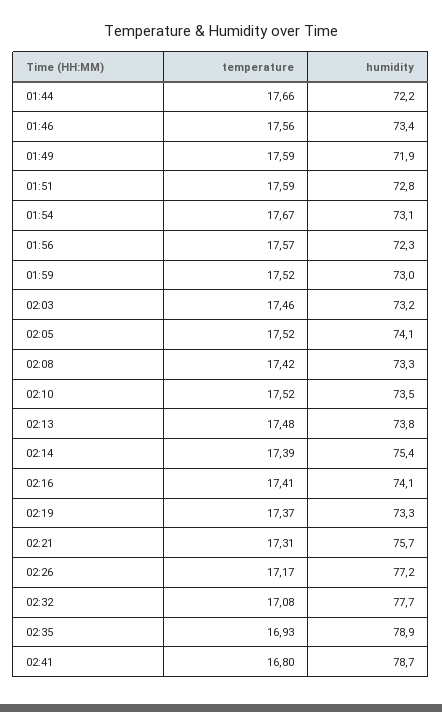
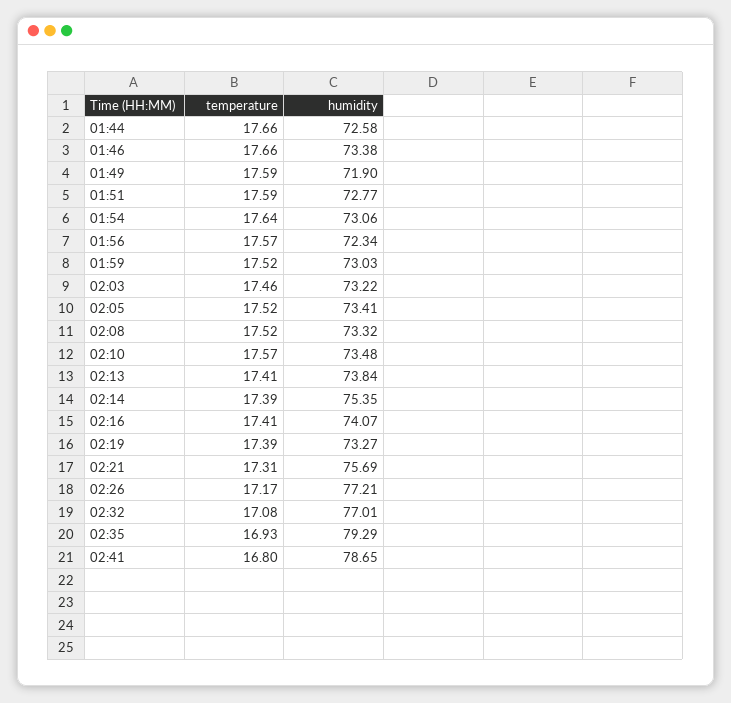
humidity, 01:44: 72.2 -> 72.58
temperature, 01:46: 17.56 -> 17.66
temperature, 01:54: 17.67 -> 17.64
humidity, 02:05: 74.1 -> 73.41
temperature, 02:08: 17.42 -> 17.52
temperature, 02:10: 17.52 -> 17.57
temperature, 02:13: 17.48 -> 17.41
temperature, 02:19: 17.37 -> 17.39
humidity, 02:32: 77.7 -> 77.01
humidity, 02:35: 78.9 -> 79.29

